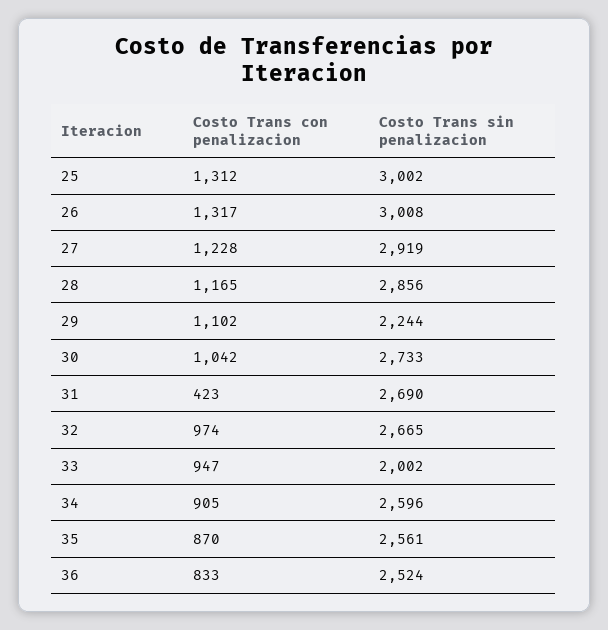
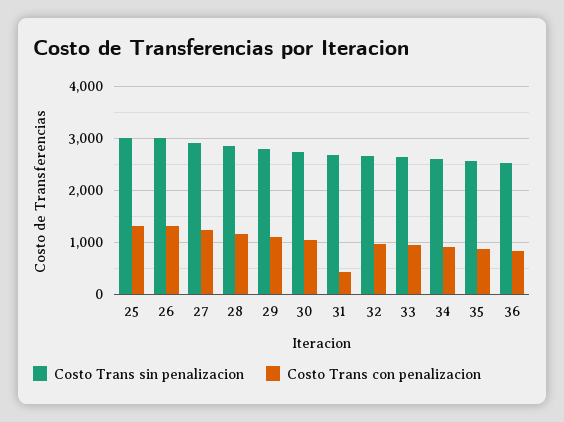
Costo Trans sin penalizacion, 29: 2244 -> 2800
Costo Trans sin penalizacion, 33: 2002 -> 2600

